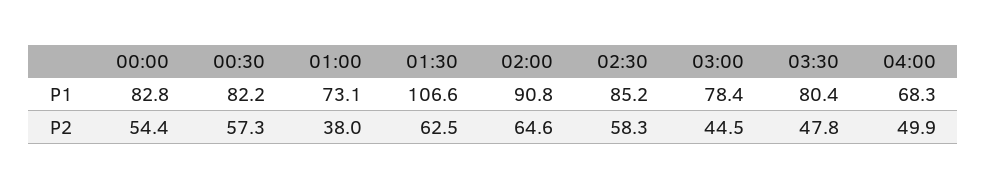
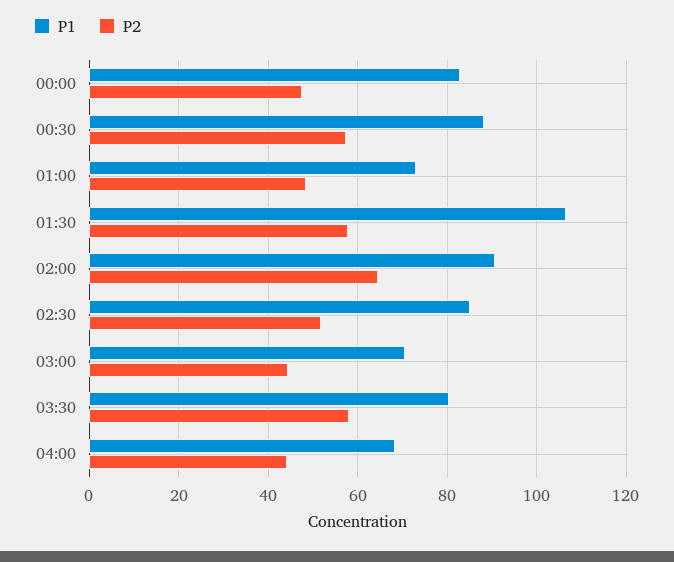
P1, 00:30: 82.2 -> 88
P1, 03:00: 78.4 -> 70
P2, 00:00: 54.4 -> 48
P2, 01:00: 38 -> 48
P2, 01:30: 62.5 -> 58
P2, 02:30: 58.3 -> 52
P2, 03:30: 47.8 -> 58
P2, 04:00: 49.9 -> 44

